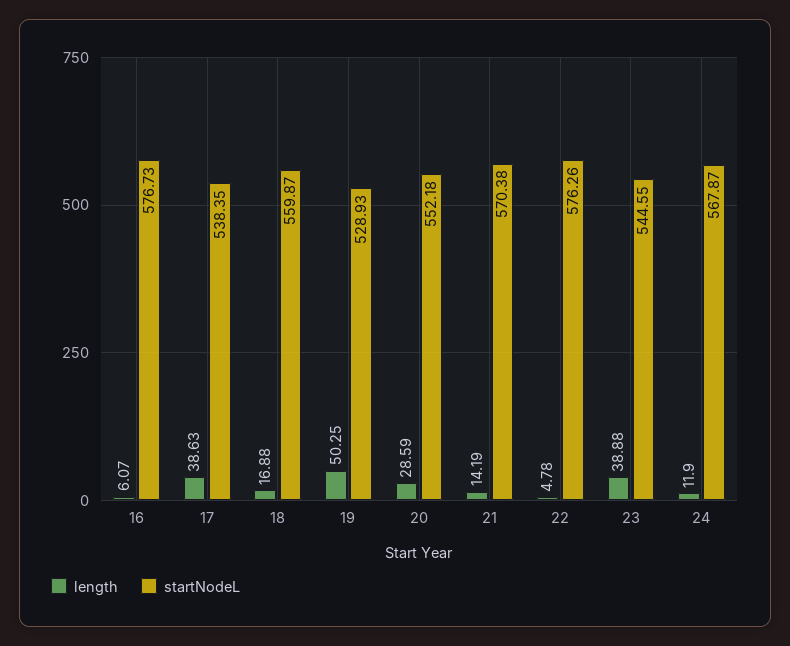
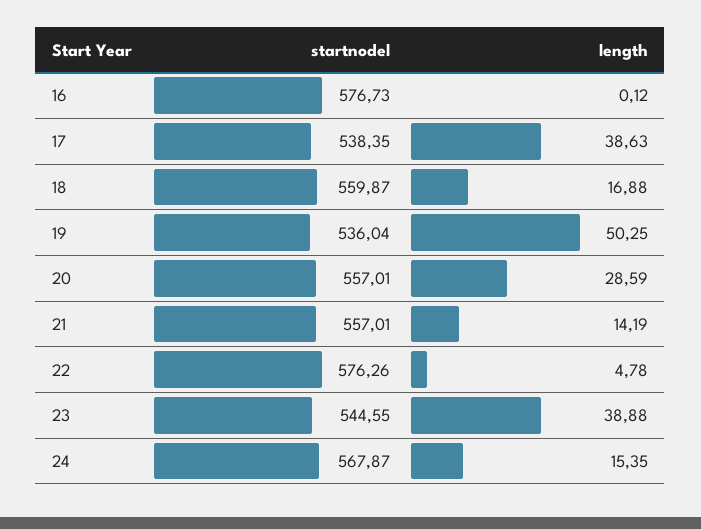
length, 16: 6.07 -> 0.12
startNodeL, 19: 528.93 -> 536.04
startNodeL, 20: 552.18 -> 557.01
startNodeL, 21: 570.38 -> 557.01
length, 24: 11.9 -> 15.35

